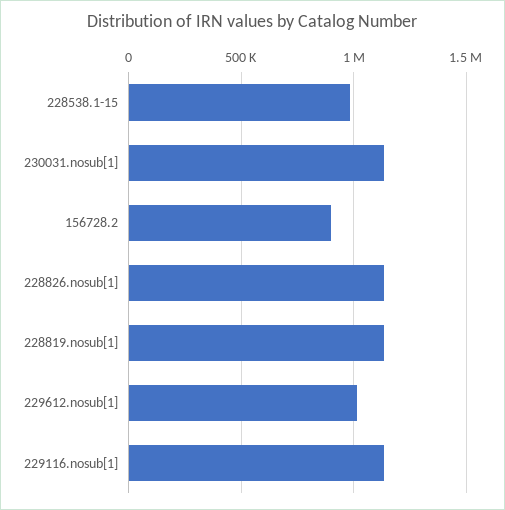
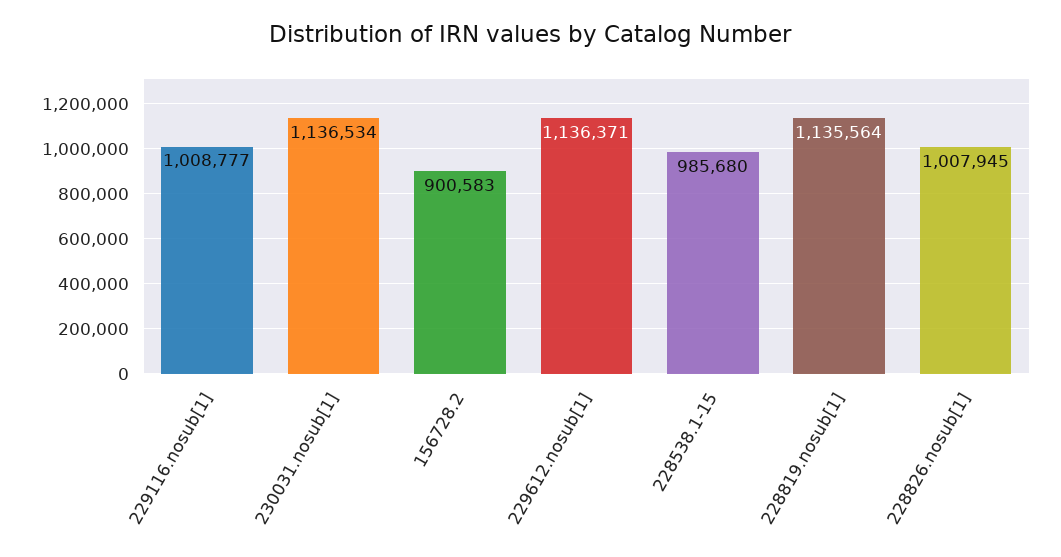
228826.nosub[1]: 1150000 -> 1007945
229612.nosub[1]: 1000000 -> 1136371
229116.nosub[1]: 1150000 -> 1008777

